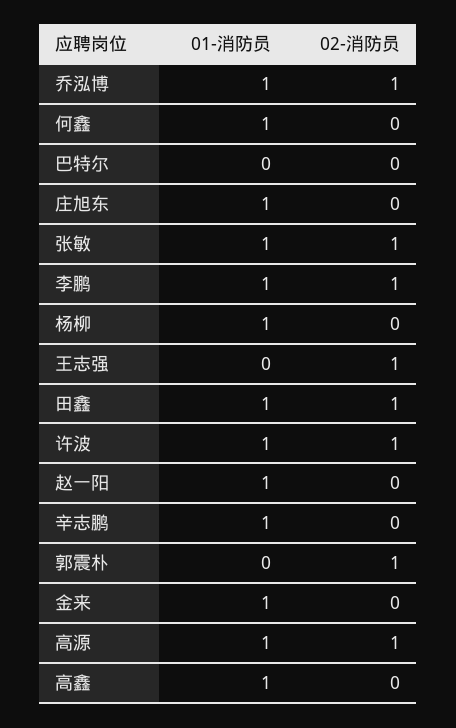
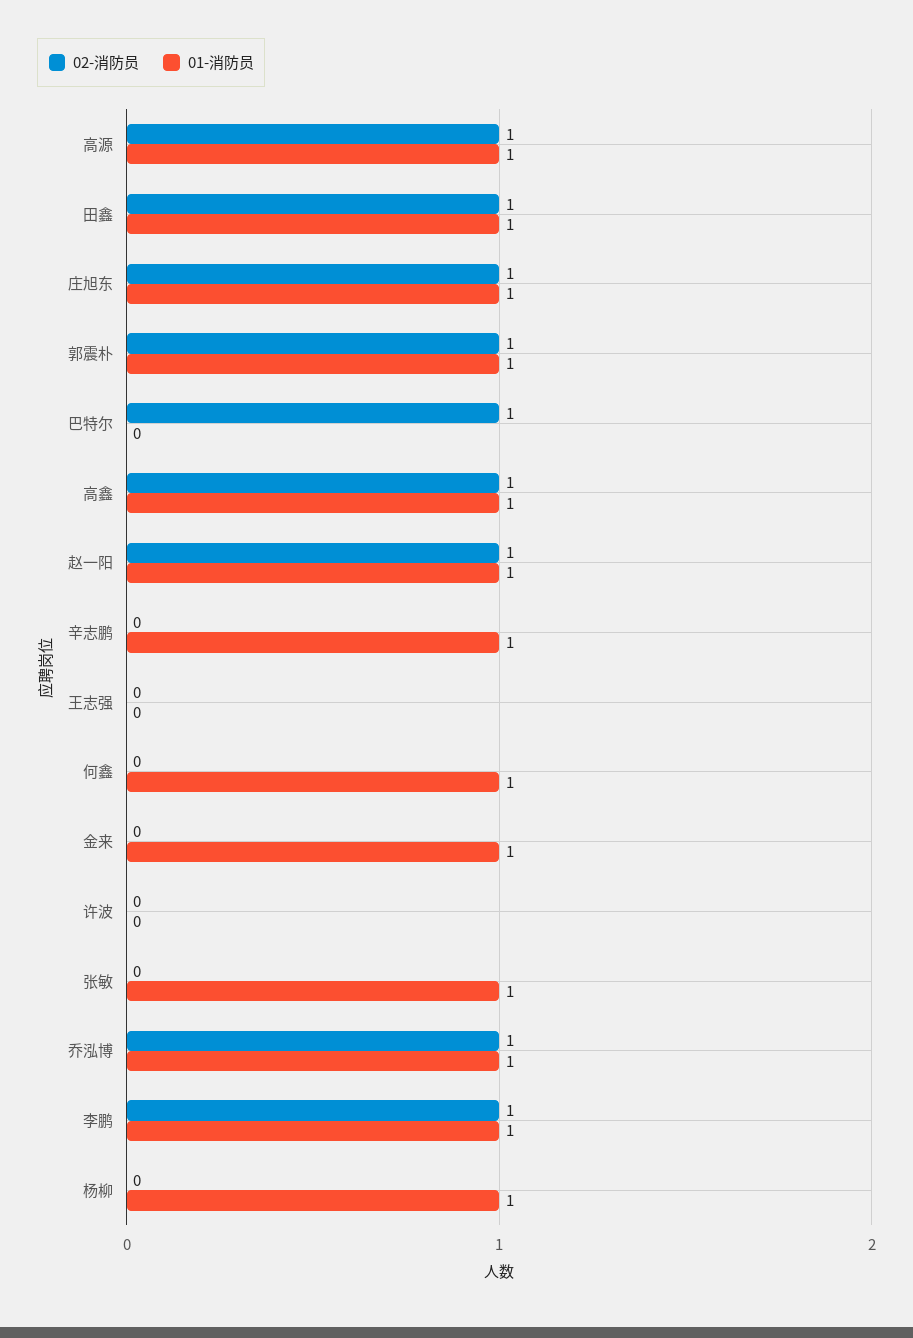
02-消防员, 巴特尔: 0 -> 1
02-消防员, 庄旭东: 0 -> 1
02-消防员, 张敏: 1 -> 0
02-消防员, 王志强: 1 -> 0
01-消防员, 许波: 1 -> 0
02-消防员, 许波: 1 -> 0
02-消防员, 赵一阳: 0 -> 1
01-消防员, 郭震朴: 0 -> 1
02-消防员, 高鑫: 0 -> 1

